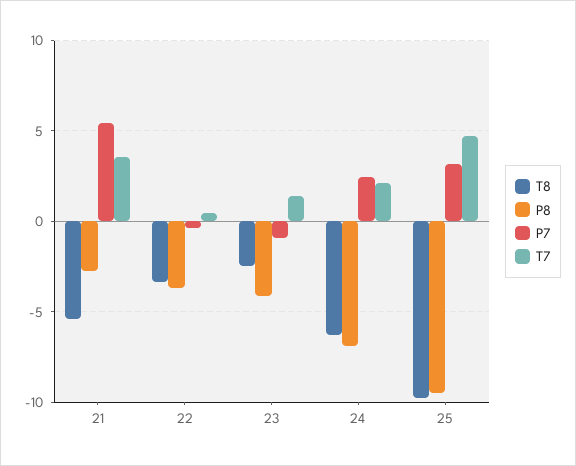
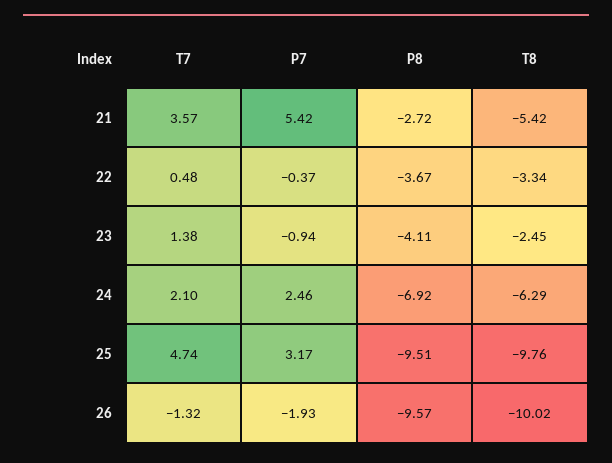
T7, 26: none -> -1.32
P7, 26: none -> -1.93
P8, 26: none -> -9.57
T8, 26: none -> -10.02

